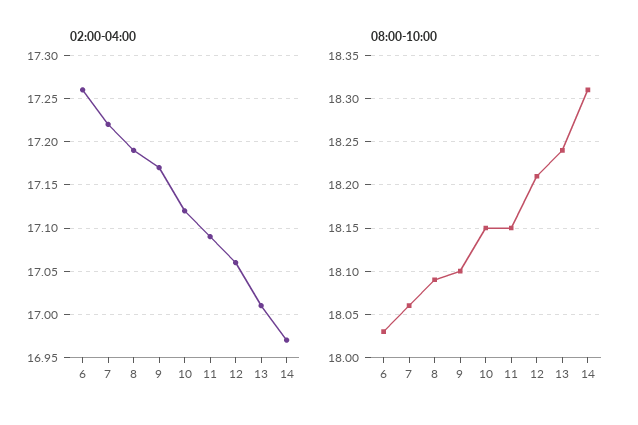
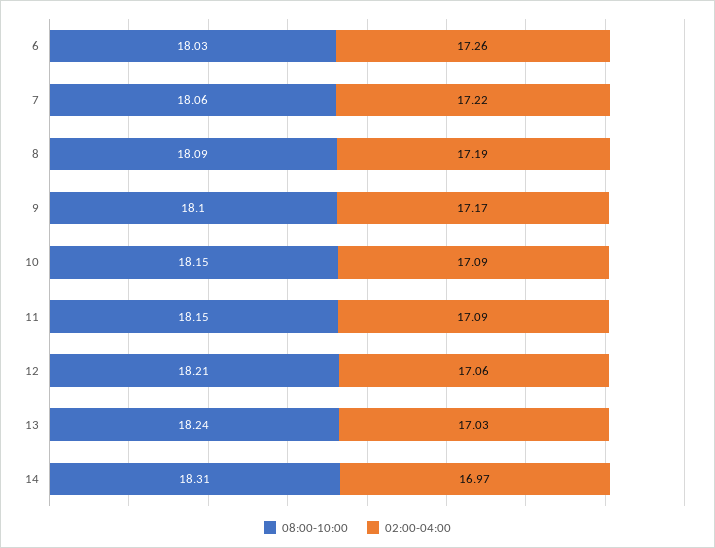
02:00-04:00, 10: 17.12 -> 17.09
02:00-04:00, 13: 17.01 -> 17.03

